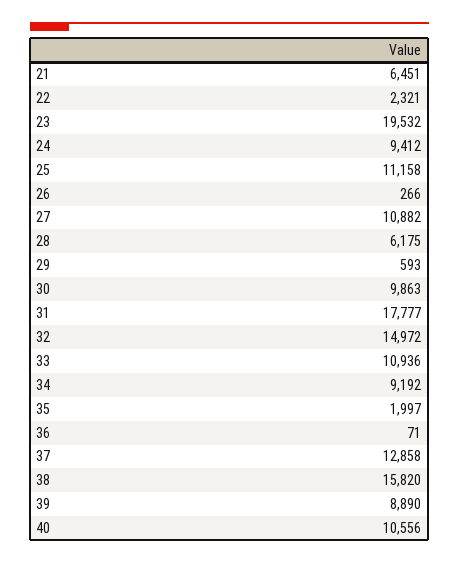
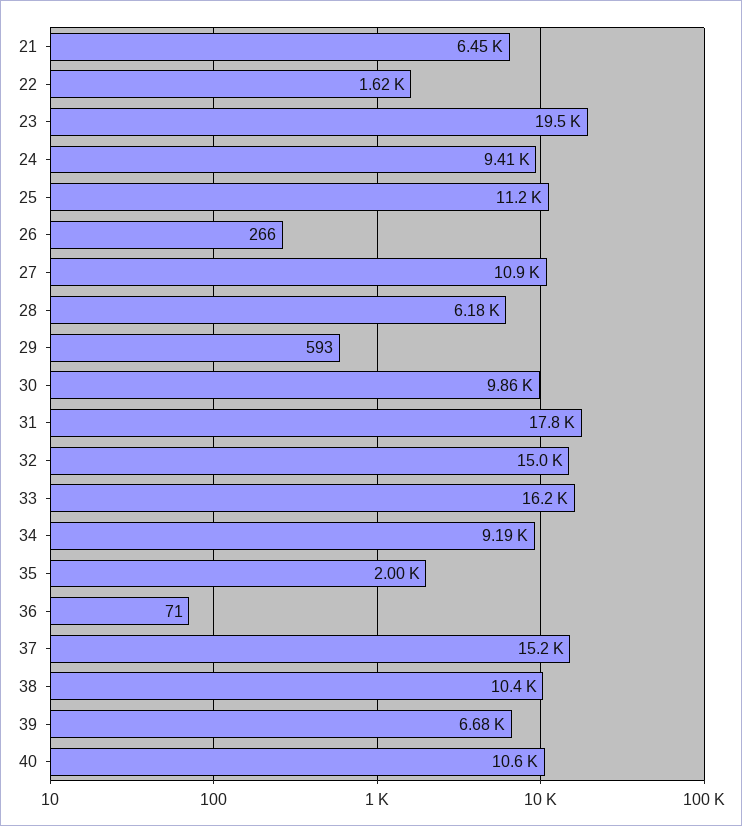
22: 2321 -> 1620
33: 10936 -> 16200
37: 12858 -> 15200
38: 15820 -> 10400
39: 8890 -> 6680

